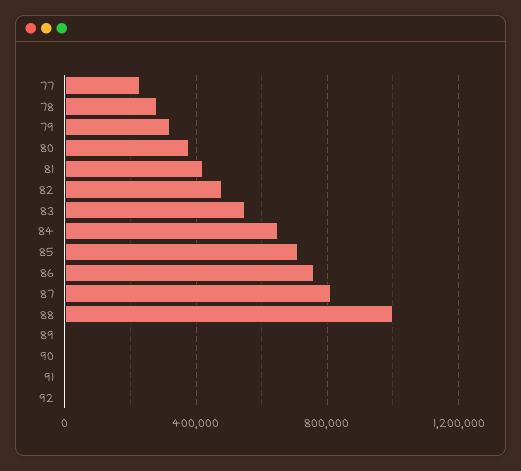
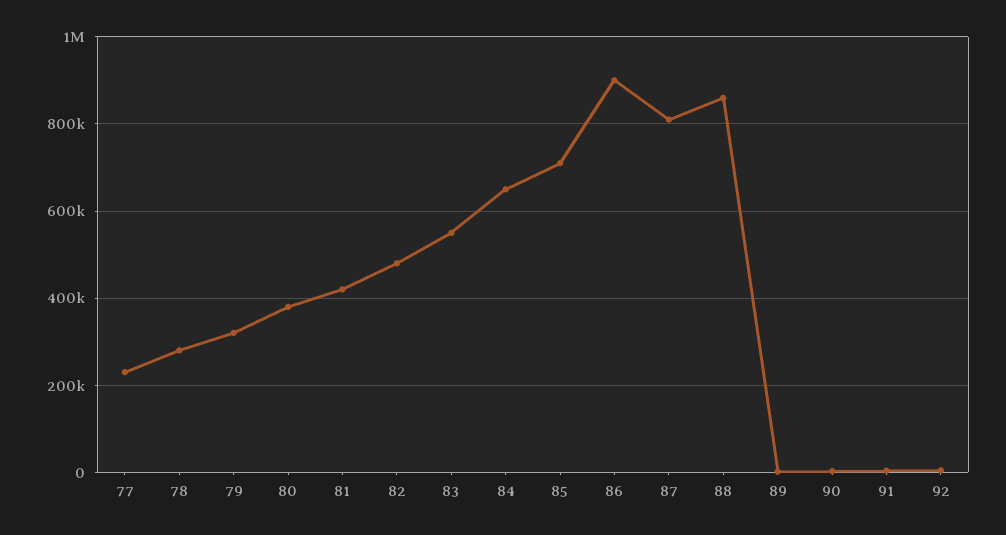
86: 750000 -> 900000
88: 1000000 -> 860000

